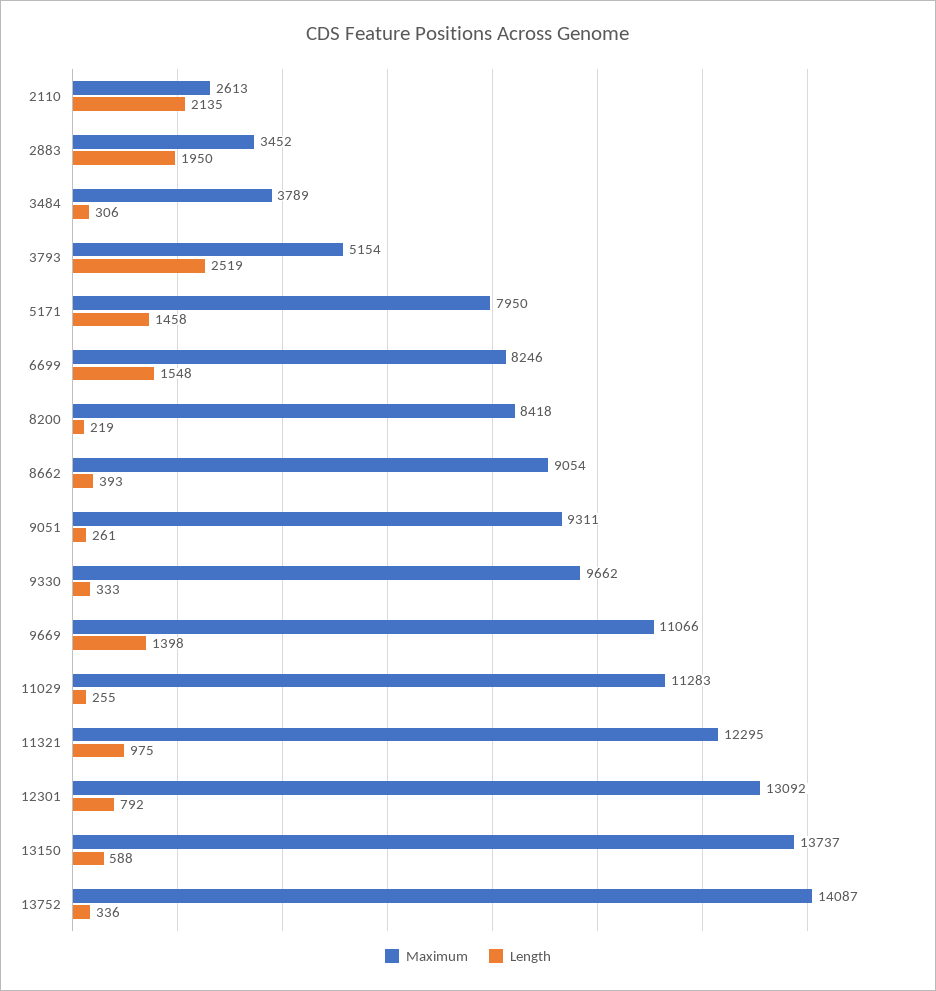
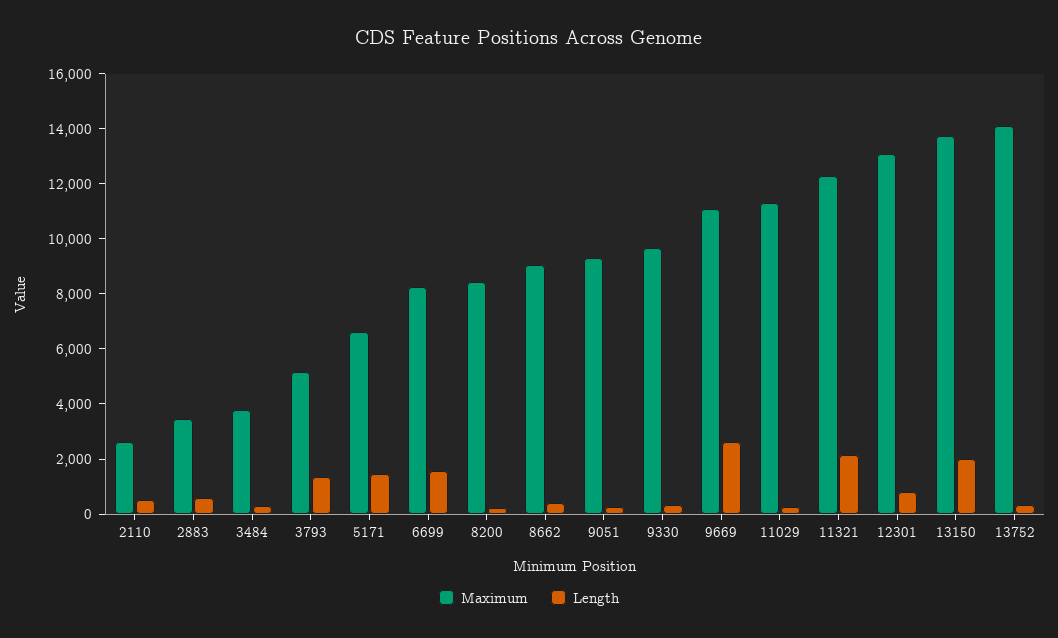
Length, 2110: 2135 -> 500
Length, 2883: 1950 -> 500
Length, 3793: 2519 -> 1500
Maximum, 5171: 7950 -> 6500
Length, 9669: 1398 -> 2500
Length, 11321: 975 -> 2000
Length, 13150: 588 -> 2000

